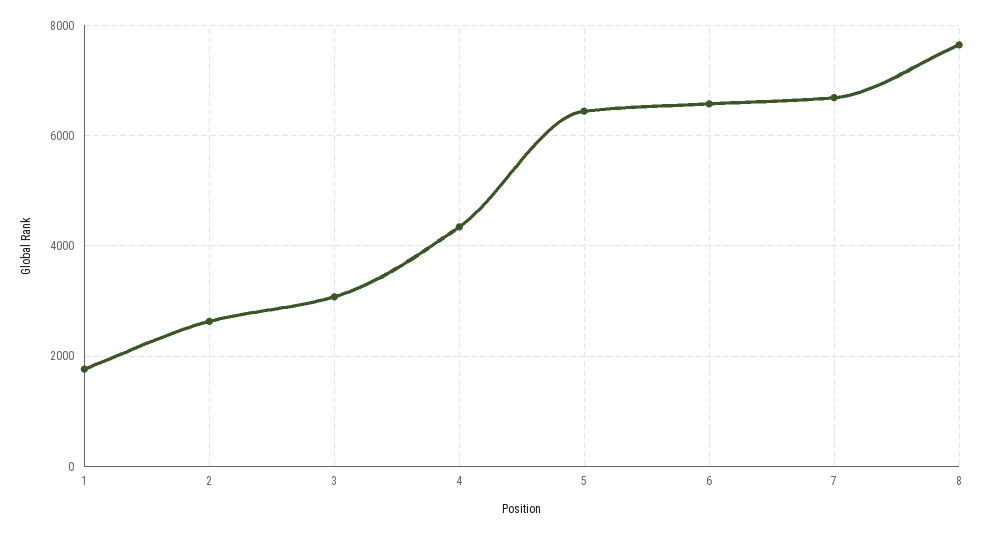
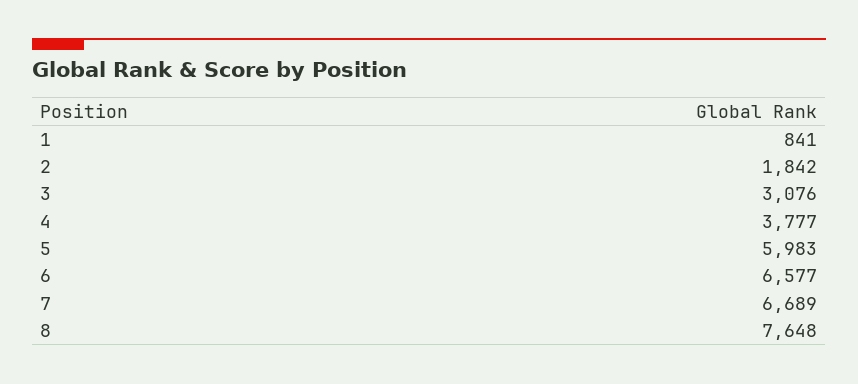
1: 1800 -> 841
2: 2600 -> 1842
4: 4400 -> 3777
5: 6400 -> 5983

